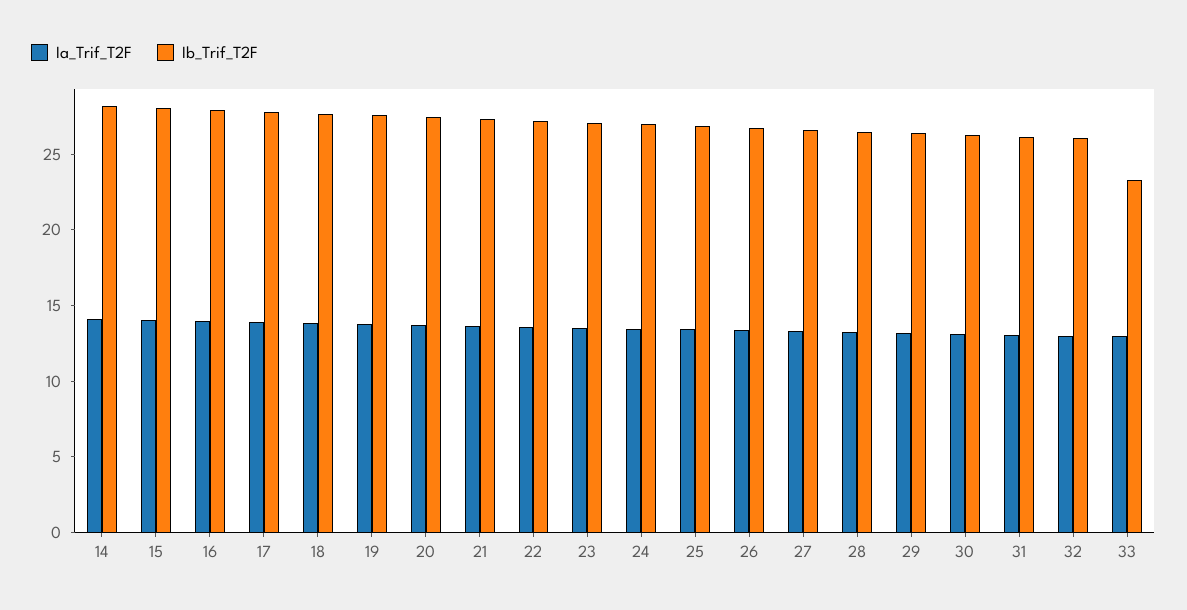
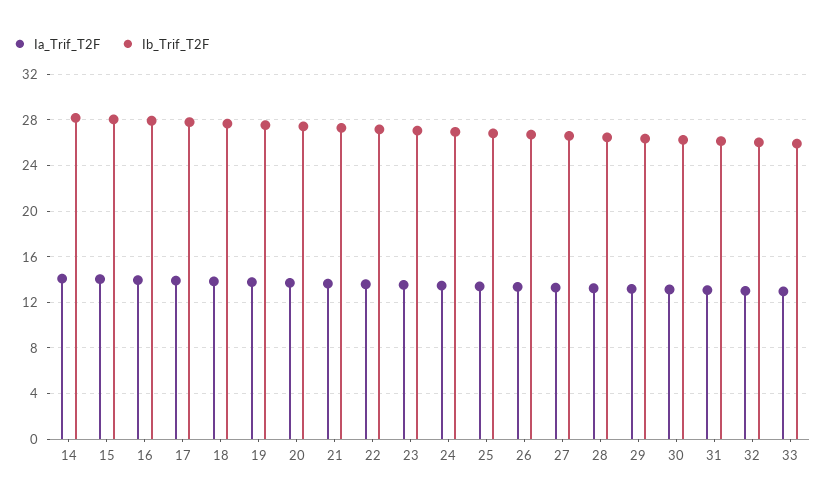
Ib_Trif_T2F, 33: 23 -> 26

